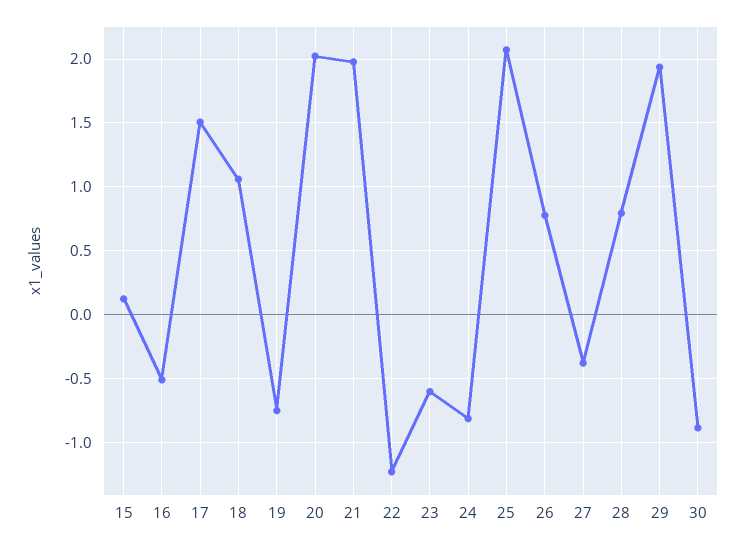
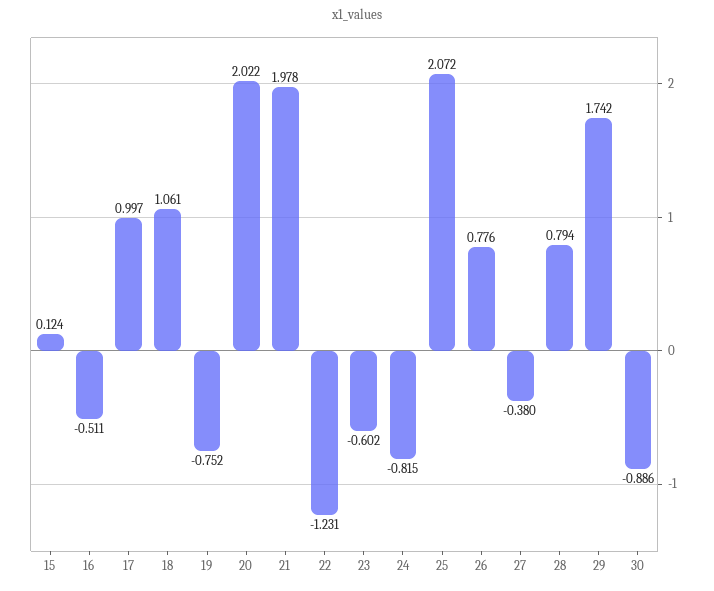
17: 1.5 -> 0.997
29: 1.95 -> 1.742

